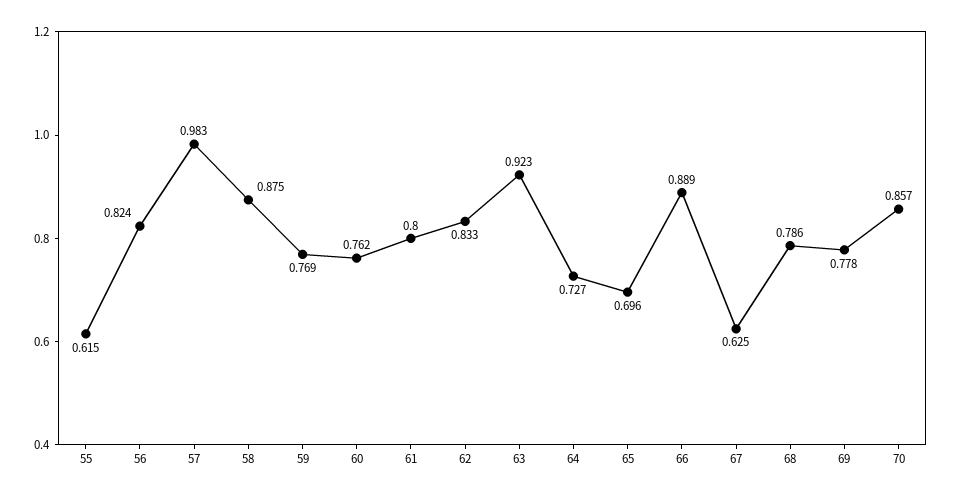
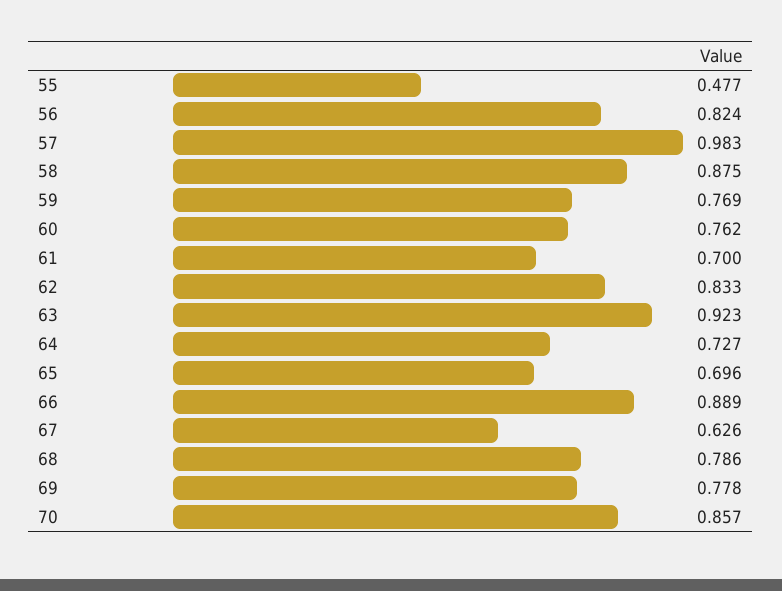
55: 0.615 -> 0.477
61: 0.8 -> 0.7
67: 0.625 -> 0.626

